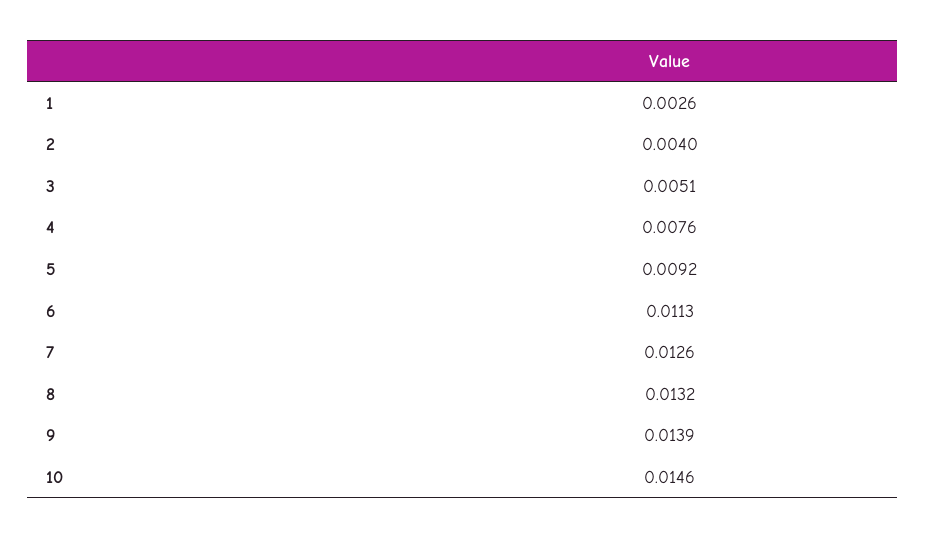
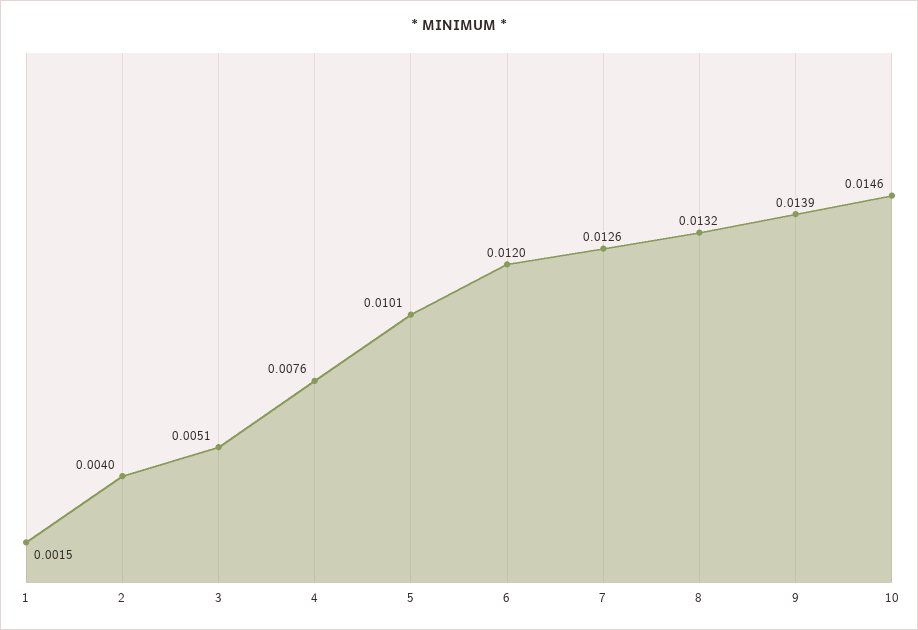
1: 0.0026 -> 0.0015
5: 0.0092 -> 0.0101
6: 0.0113 -> 0.012

